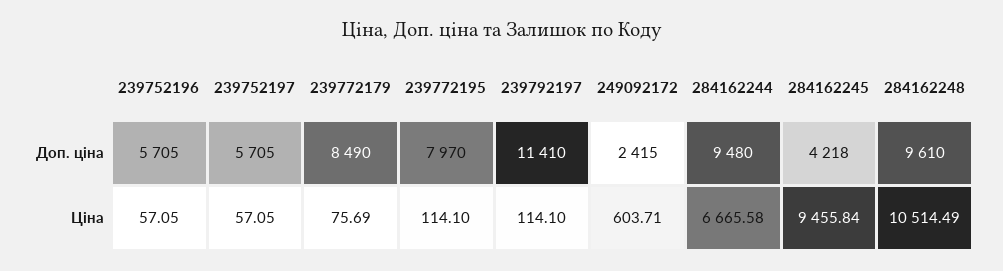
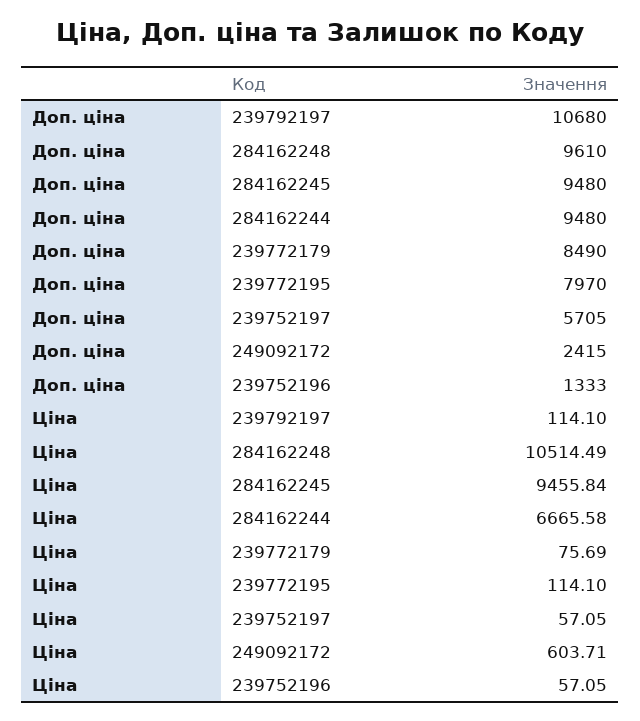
239752196, Доп. ціна: 5705 -> 1333
239792197, Доп. ціна: 11410 -> 10680
284162245, Доп. ціна: 4218 -> 9480

